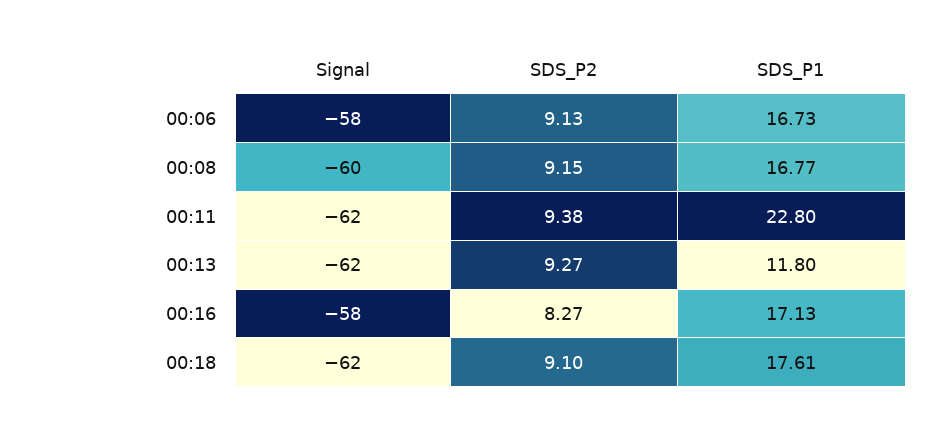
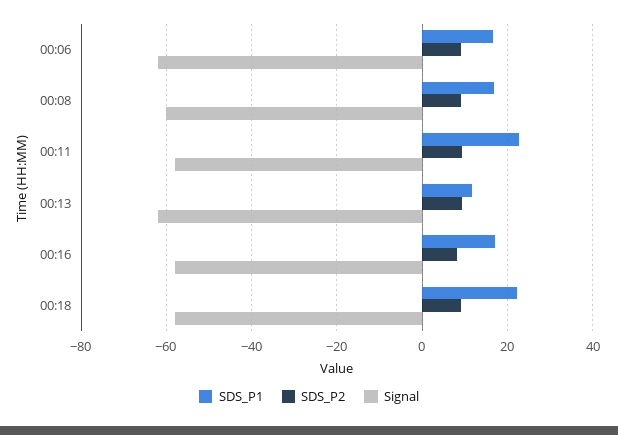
Signal, 00:06: -58 -> -62
Signal, 00:11: -62 -> -58
Signal, 00:18: -62 -> -58
SDS_P1, 00:18: 17.61 -> 22

